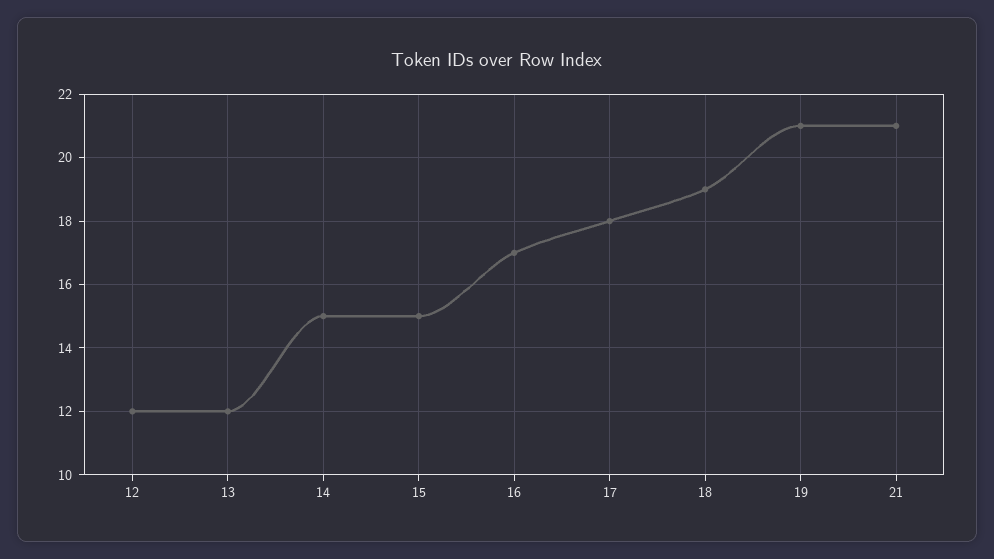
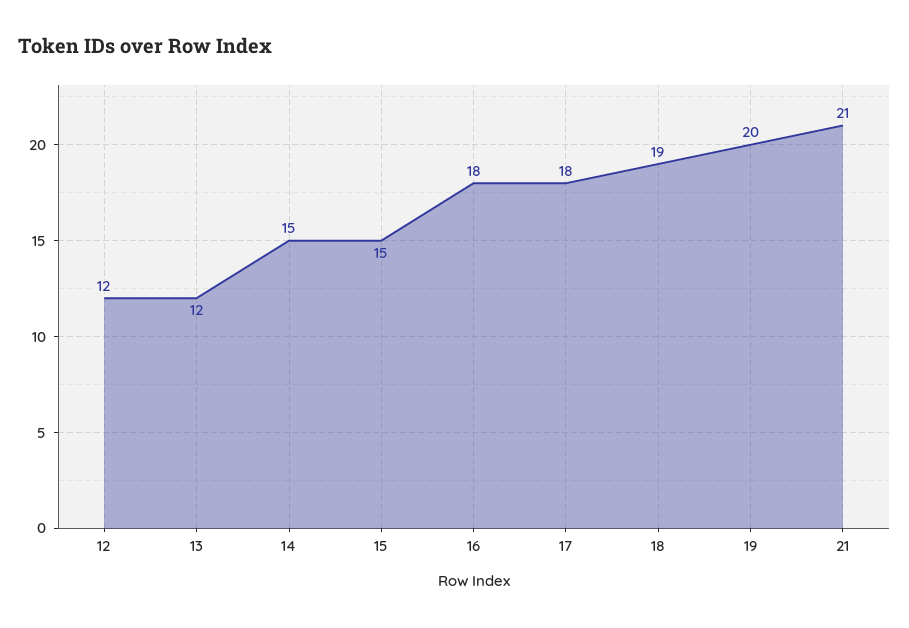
16: 17 -> 18
19: 21 -> 20

